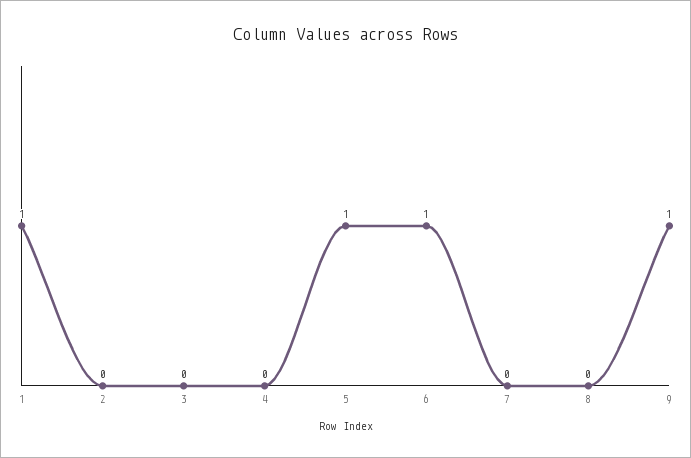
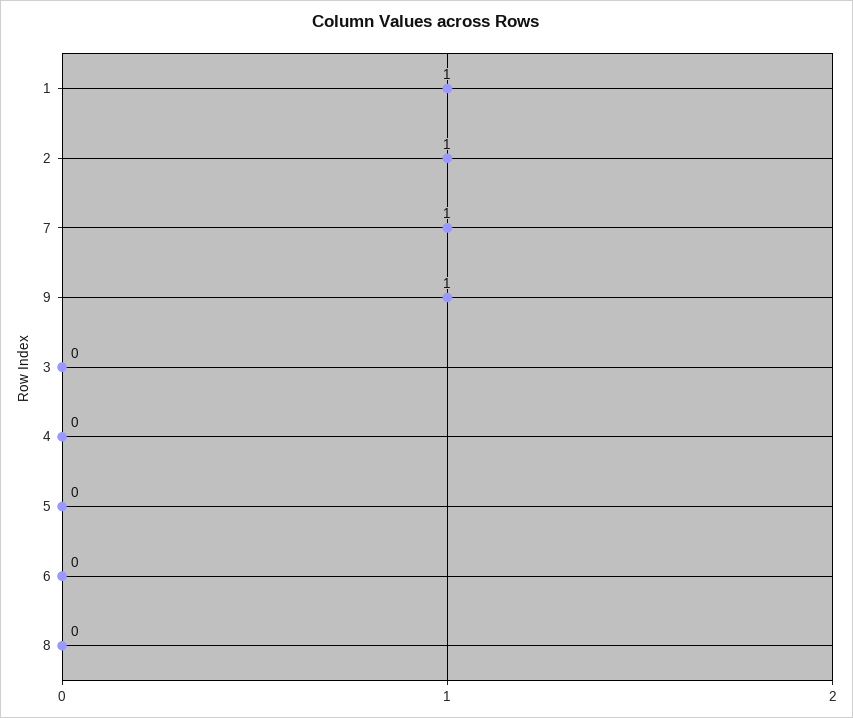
2: 0 -> 1
5: 1 -> 0
6: 1 -> 0
7: 0 -> 1

